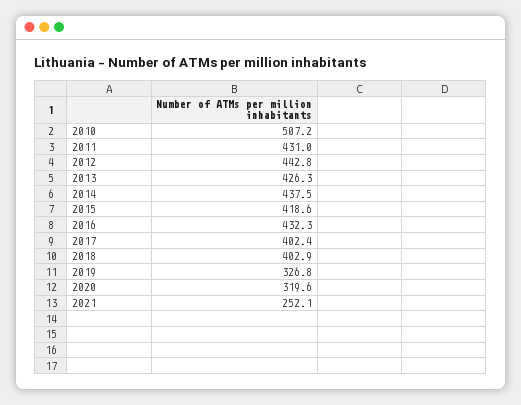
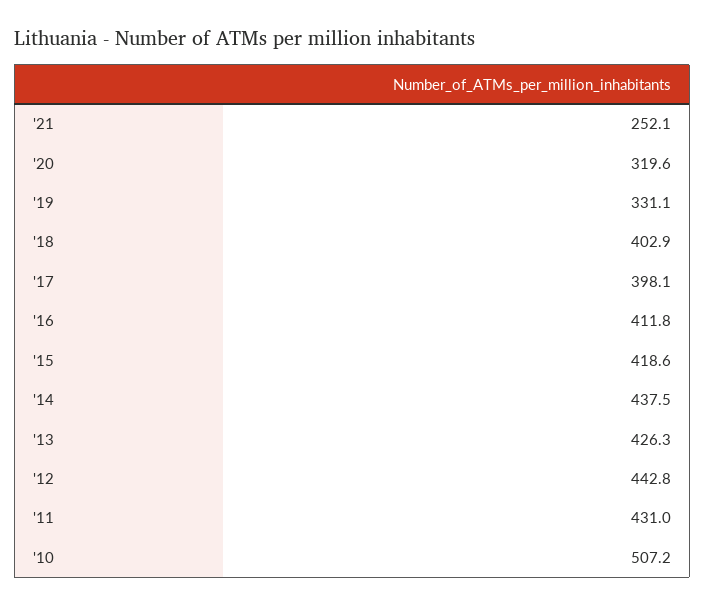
2016: 432.3 -> 411.8
2017: 402.4 -> 398.1
2019: 326.8 -> 331.1

